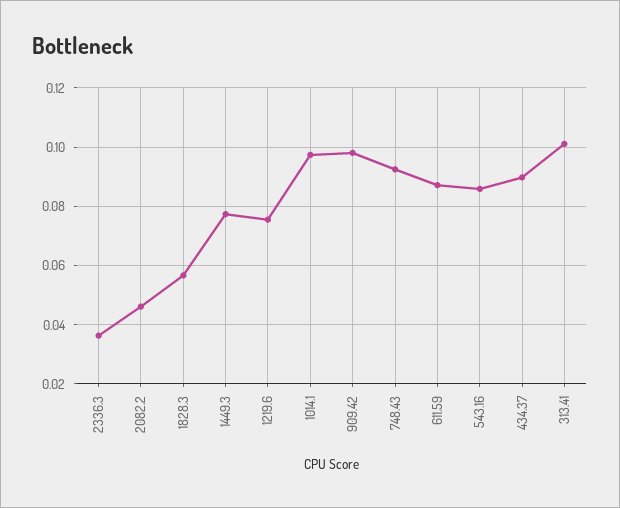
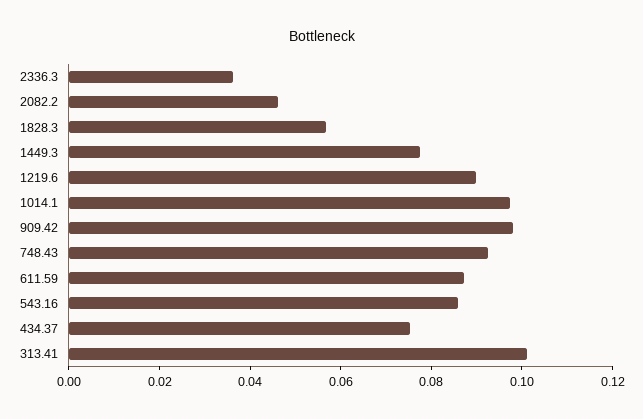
1219.6: 0.075 -> 0.09
434.37: 0.09 -> 0.075

